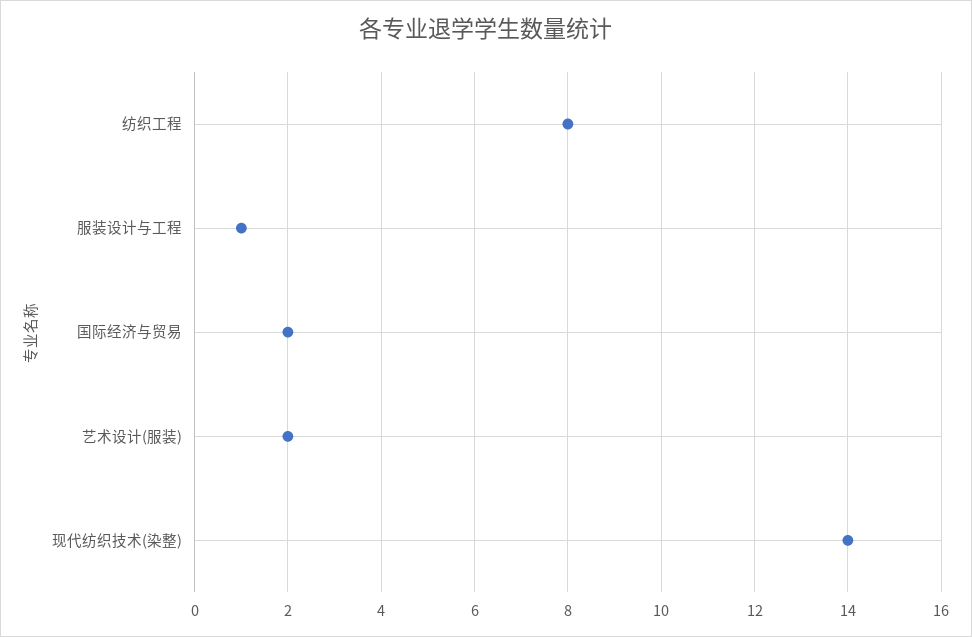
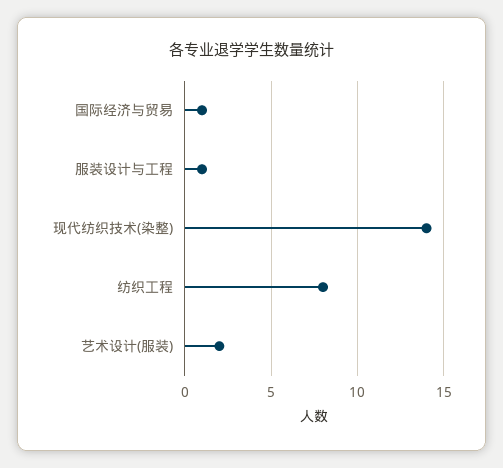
国际经济与贸易: 2 -> 1

